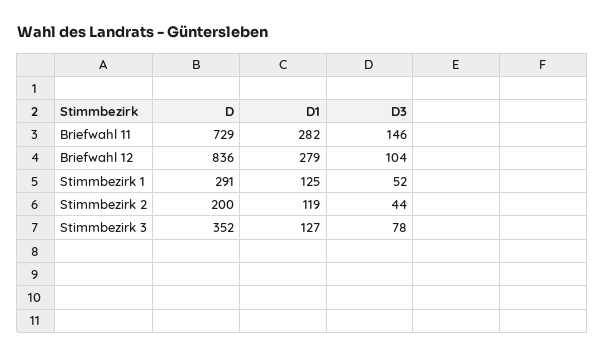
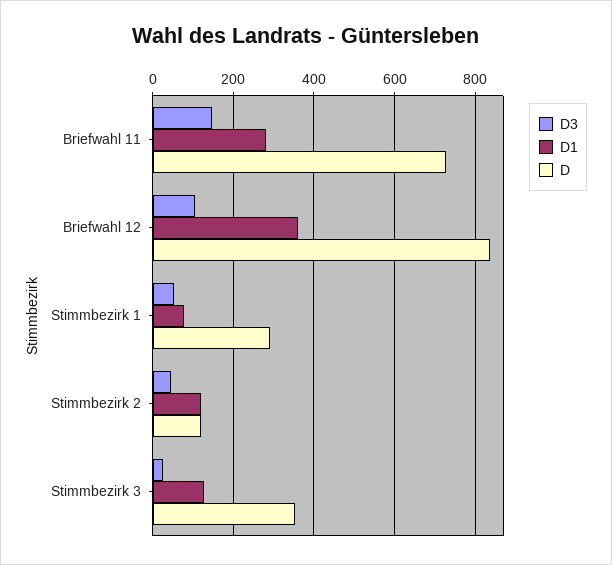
D1, Briefwahl 12: 279 -> 360
D1, Stimmbezirk 1: 125 -> 80
D, Stimmbezirk 2: 200 -> 120
D3, Stimmbezirk 3: 78 -> 20

